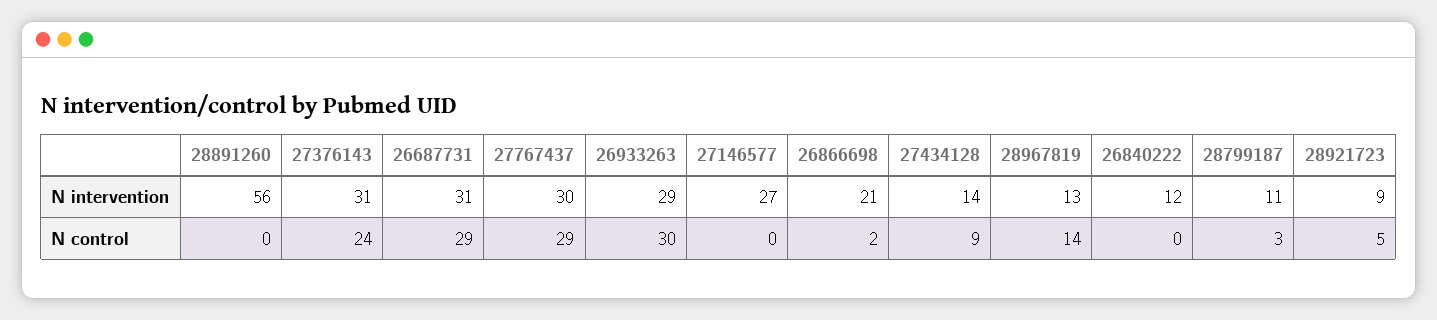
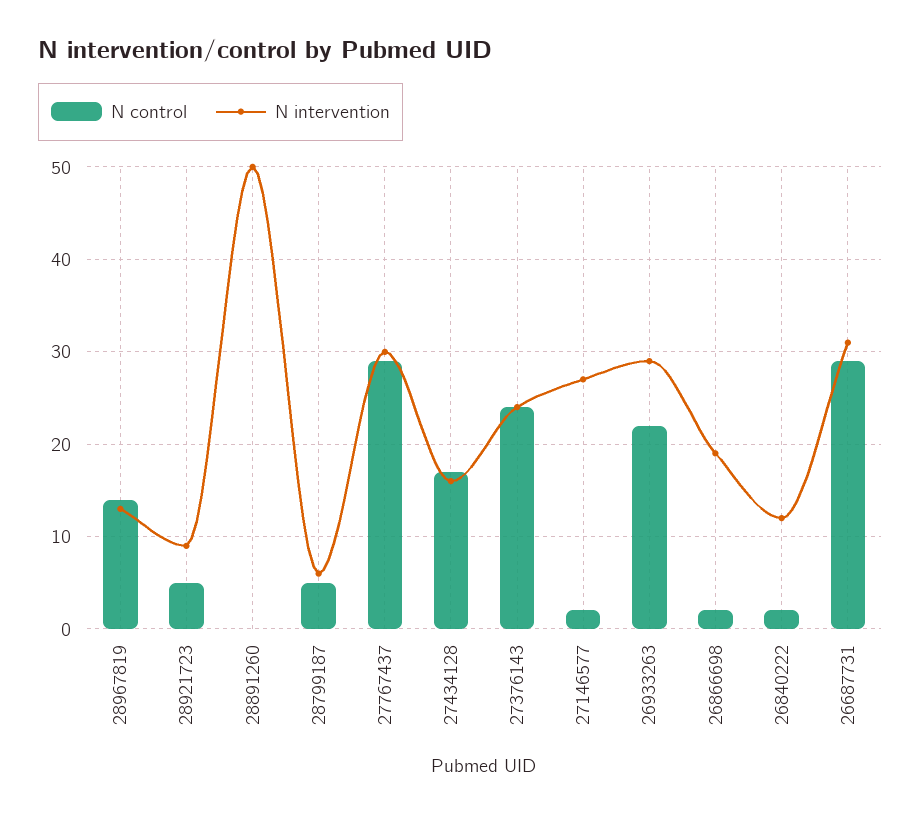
N intervention, 28891260: 56 -> 50
N intervention, 27376143: 31 -> 24
N intervention, 26866698: 21 -> 19
N intervention, 27434128: 14 -> 16
N intervention, 28799187: 11 -> 6
N control, 26933263: 30 -> 22
N control, 27146577: 0 -> 2
N control, 27434128: 9 -> 17
N control, 26840222: 0 -> 2
N control, 28799187: 3 -> 5

